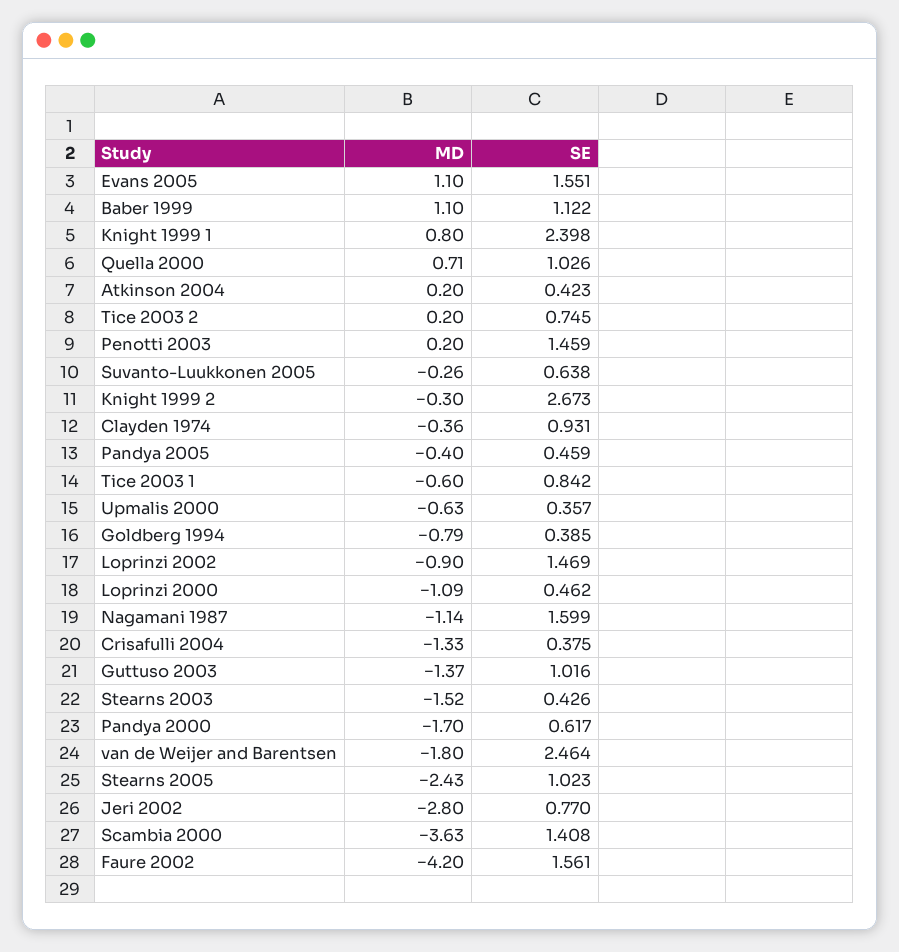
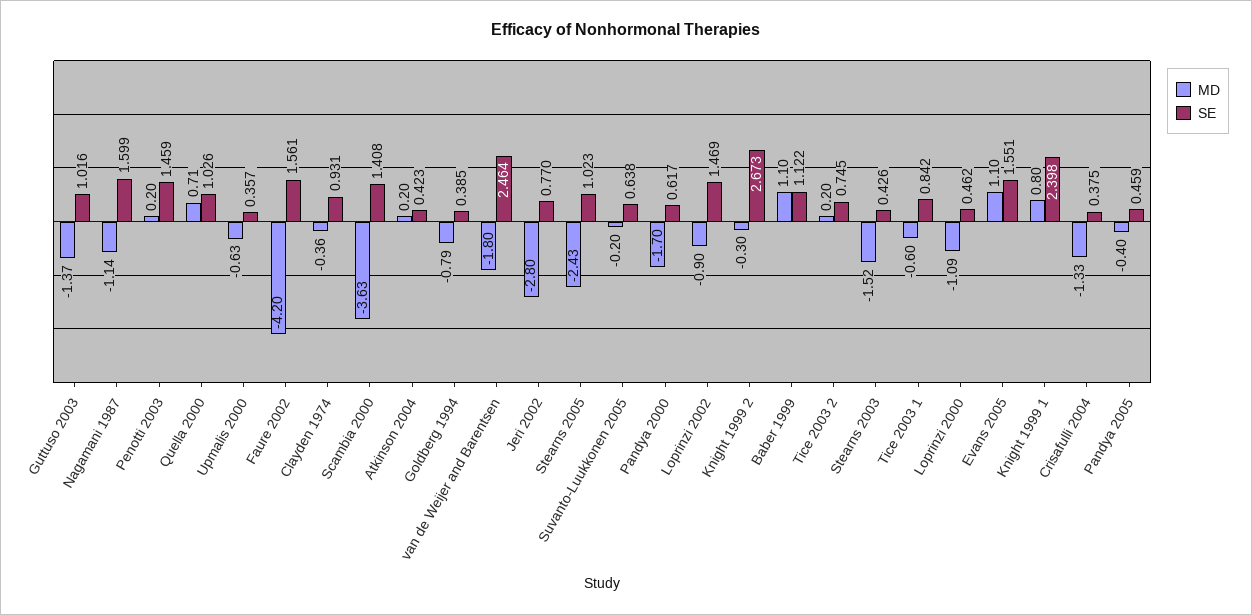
MD, Suvanto-Luukkonen 2005: -0.26 -> -0.2

